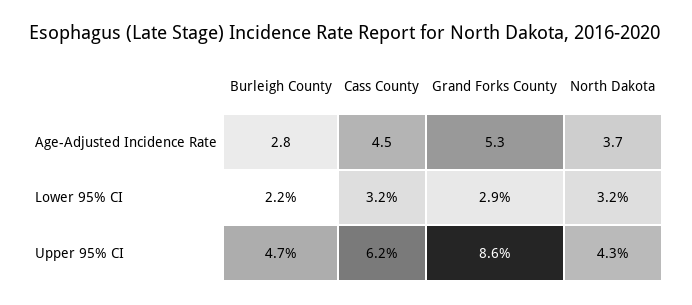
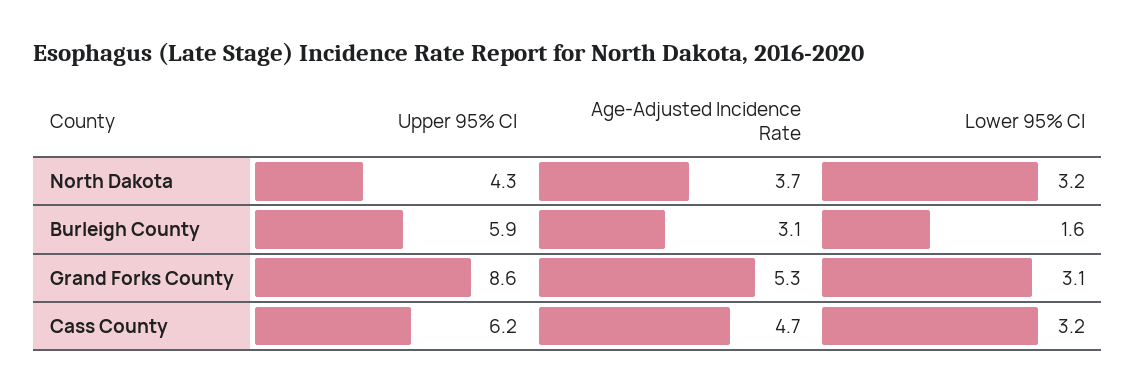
Burleigh County, Age-Adjusted Incidence Rate: 2.8 -> 3.1
Cass County, Age-Adjusted Incidence Rate: 4.5 -> 4.7
Burleigh County, Lower 95% CI: 2.2 -> 1.6
Grand Forks County, Lower 95% CI: 2.9 -> 3.1
Burleigh County, Upper 95% CI: 4.7 -> 5.9

